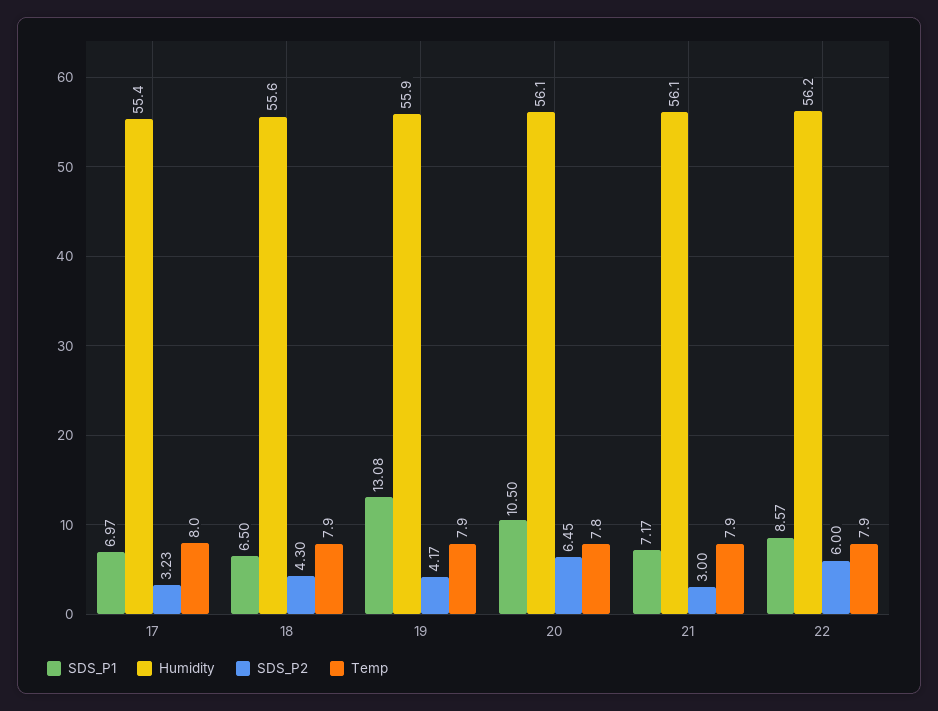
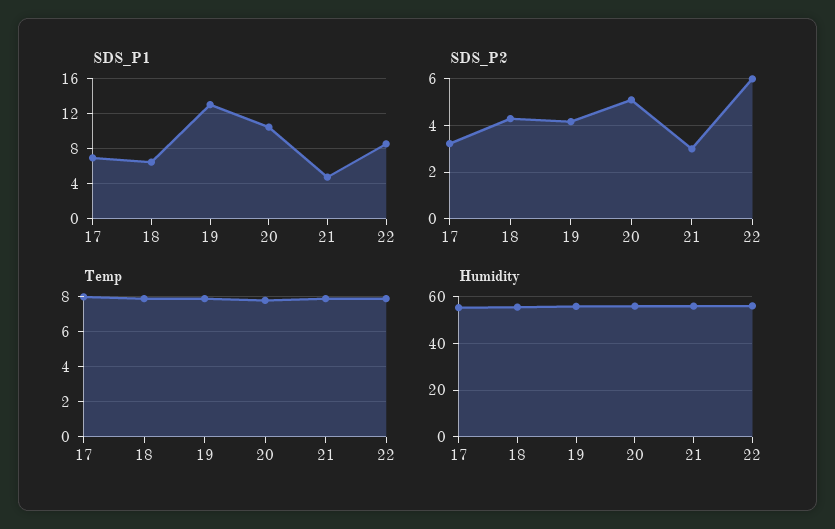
SDS_P2, 20: 6.45 -> 5
SDS_P1, 21: 7.17 -> 5

